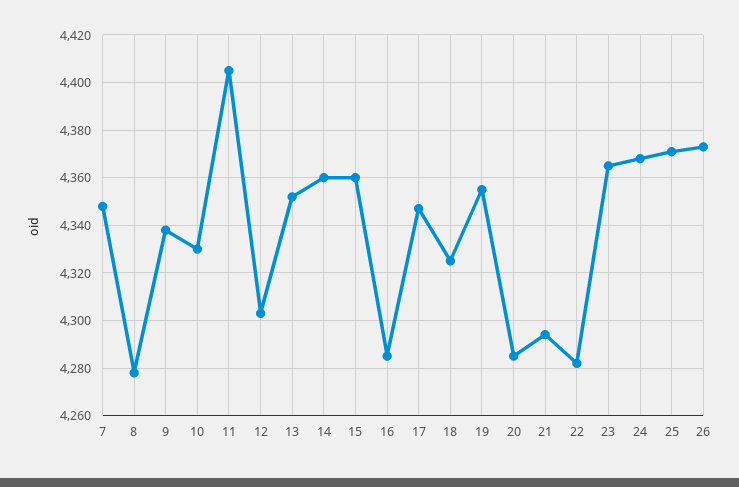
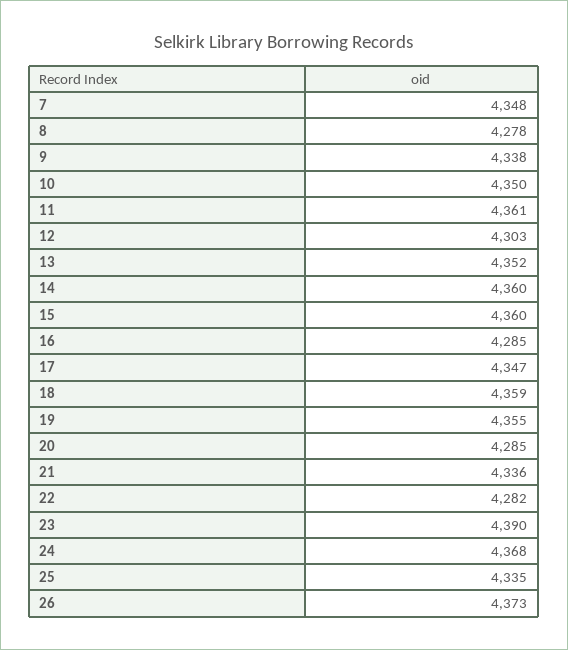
10: 4330 -> 4350
11: 4405 -> 4361
18: 4325 -> 4359
21: 4295 -> 4336
23: 4365 -> 4390
25: 4370 -> 4335

